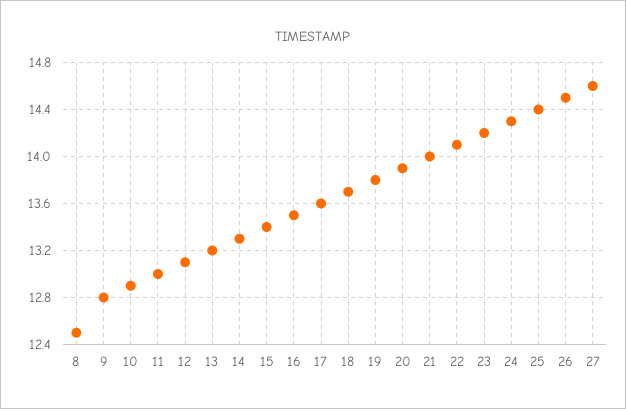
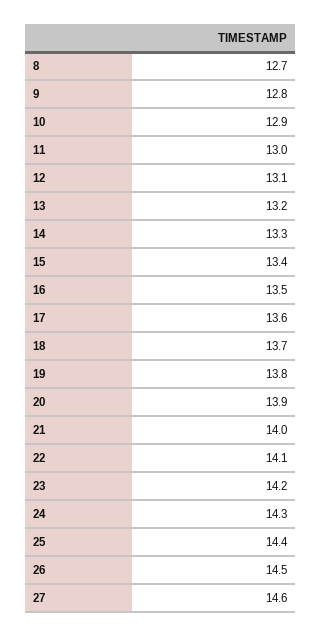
8: 12.5 -> 12.7

